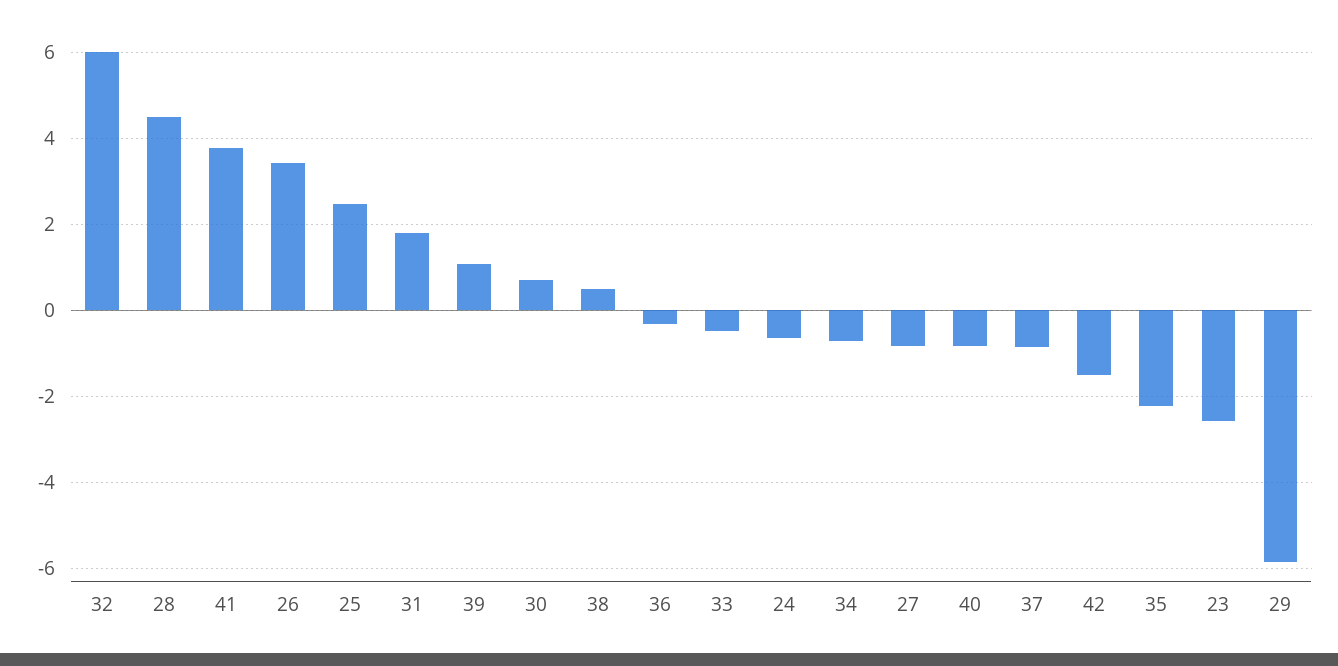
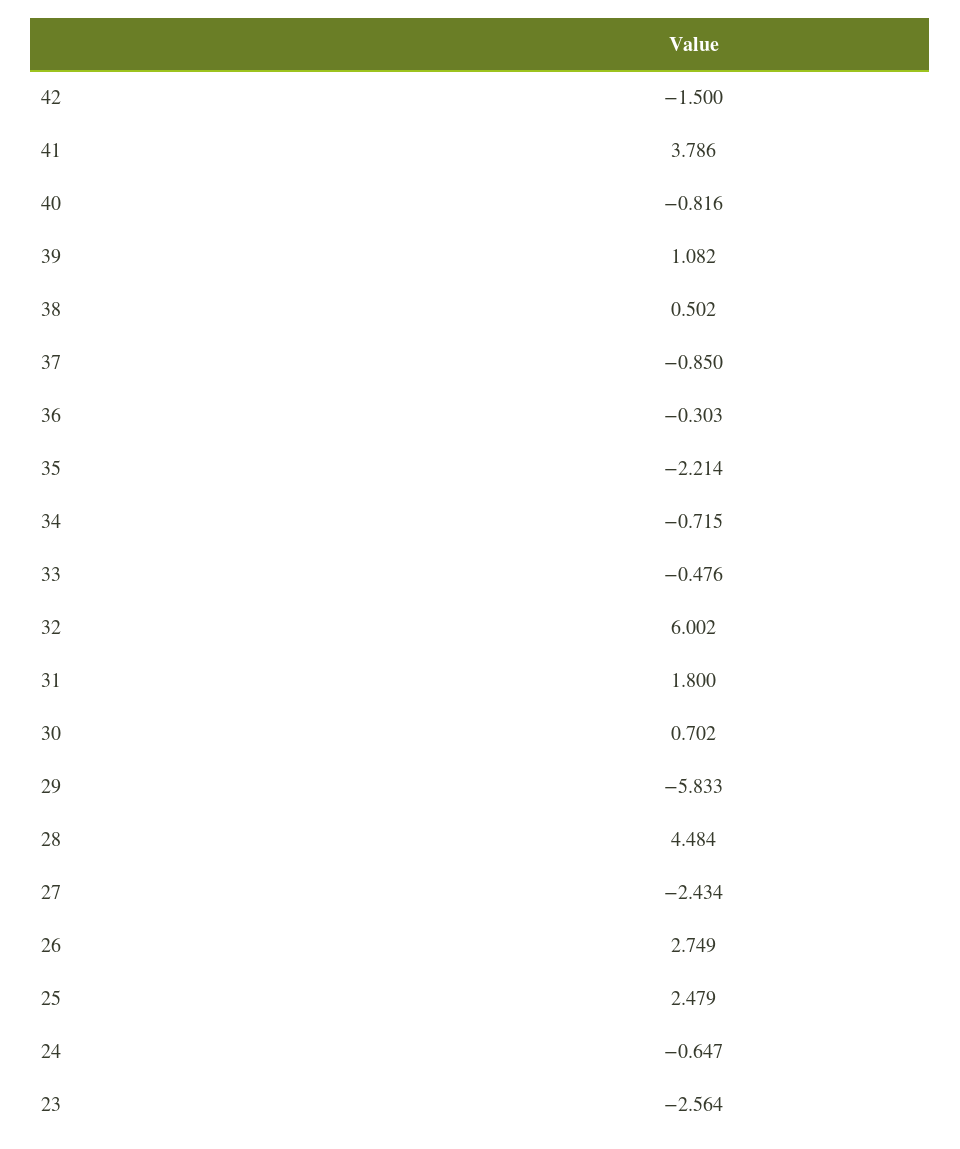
26: 3.4 -> 2.749
27: -0.8 -> -2.434

